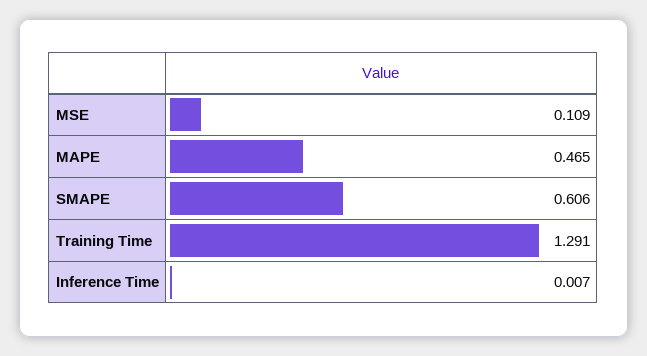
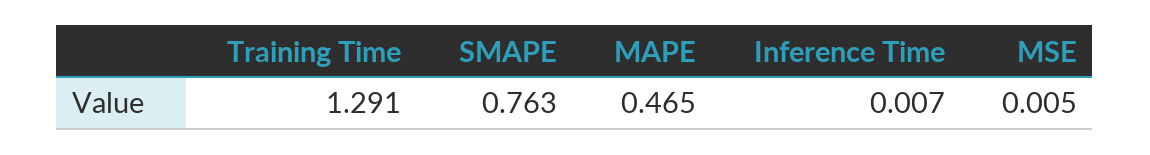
MSE: 0.109 -> 0.005
SMAPE: 0.606 -> 0.763

